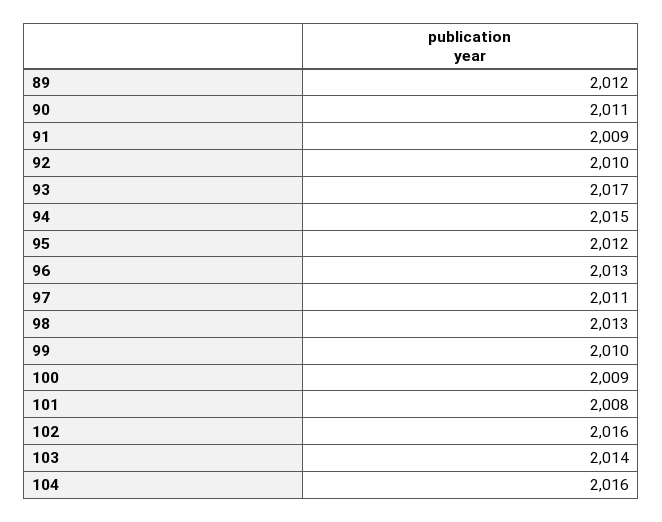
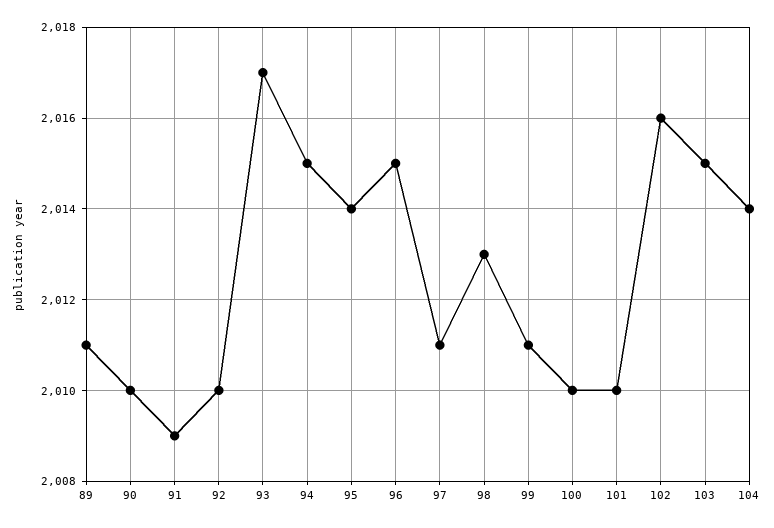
89: 2012 -> 2011
90: 2011 -> 2010
95: 2012 -> 2014
96: 2013 -> 2015
99: 2010 -> 2011
100: 2009 -> 2010
101: 2008 -> 2010
103: 2014 -> 2015
104: 2016 -> 2014

